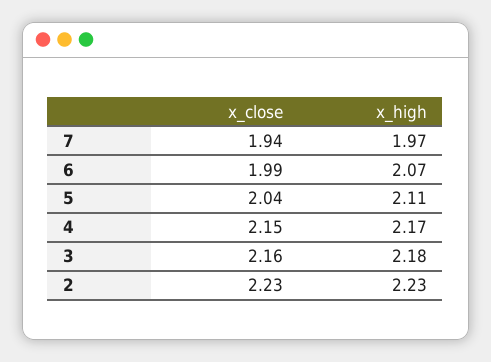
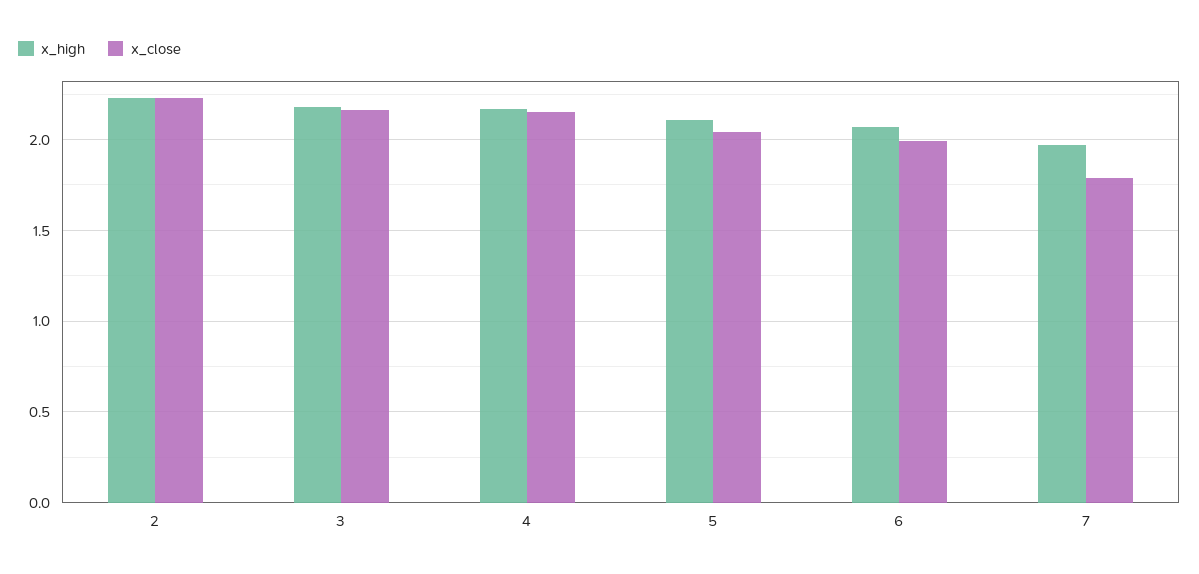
x_close, 7: 1.94 -> 1.8

